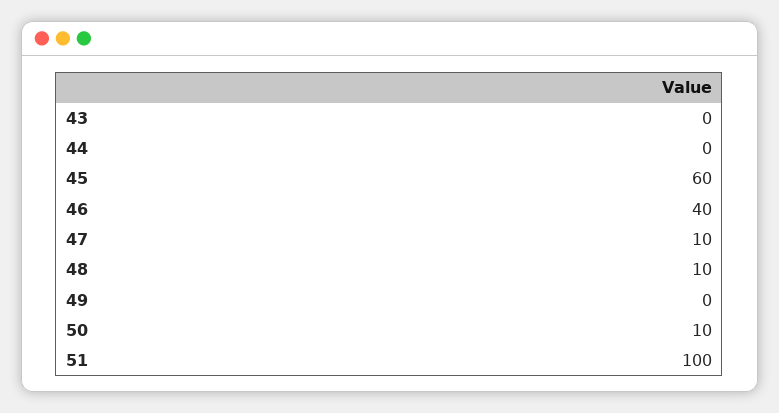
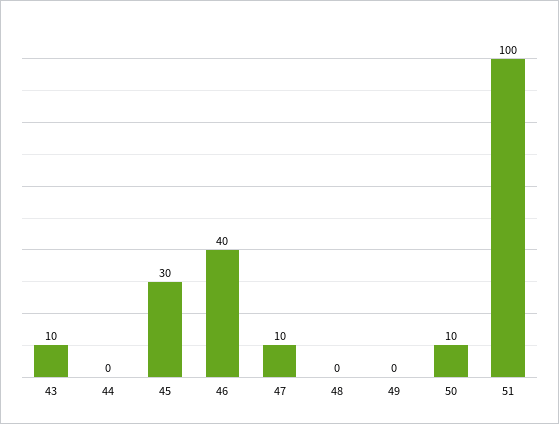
43: 0 -> 10
45: 60 -> 30
48: 10 -> 0

